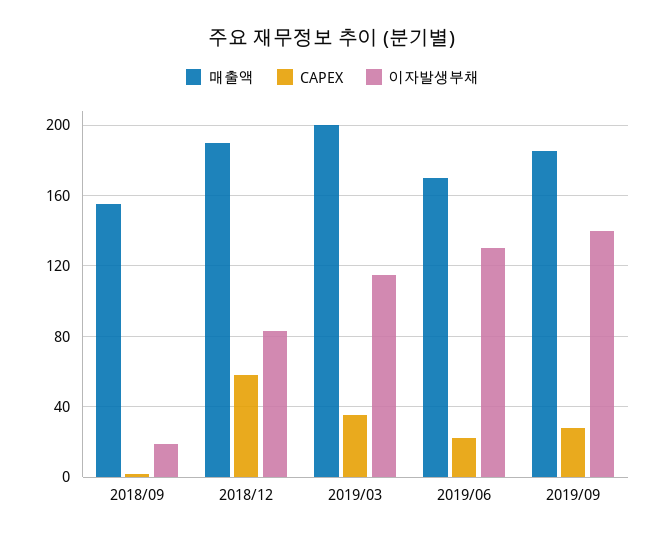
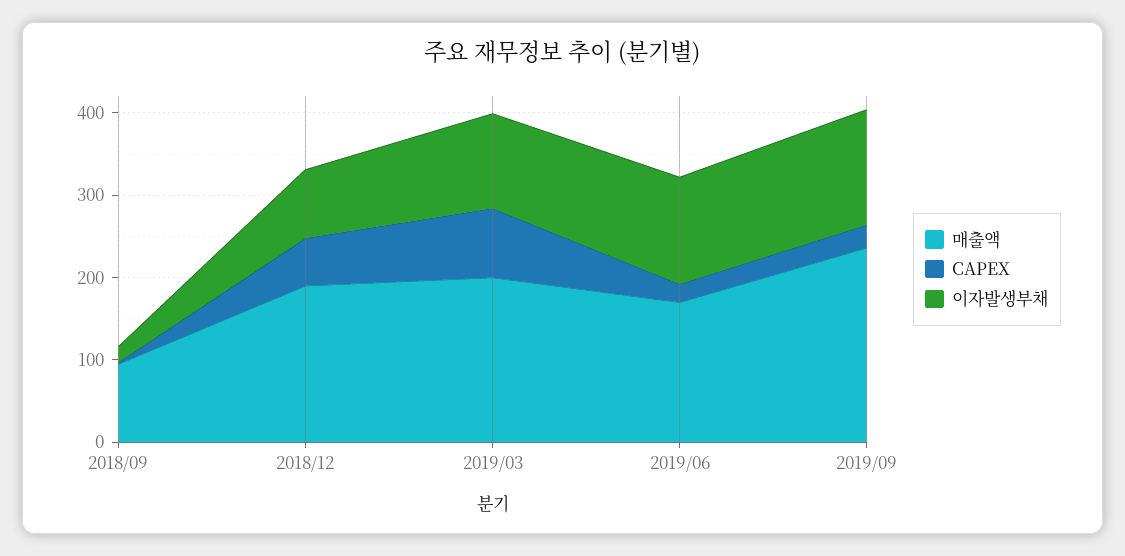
매출액, 2018/09: 155 -> 100
CAPEX, 2019/03: 35 -> 80
매출액, 2019/09: 185 -> 240

